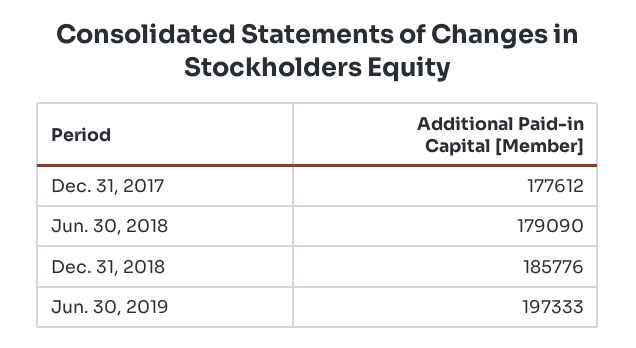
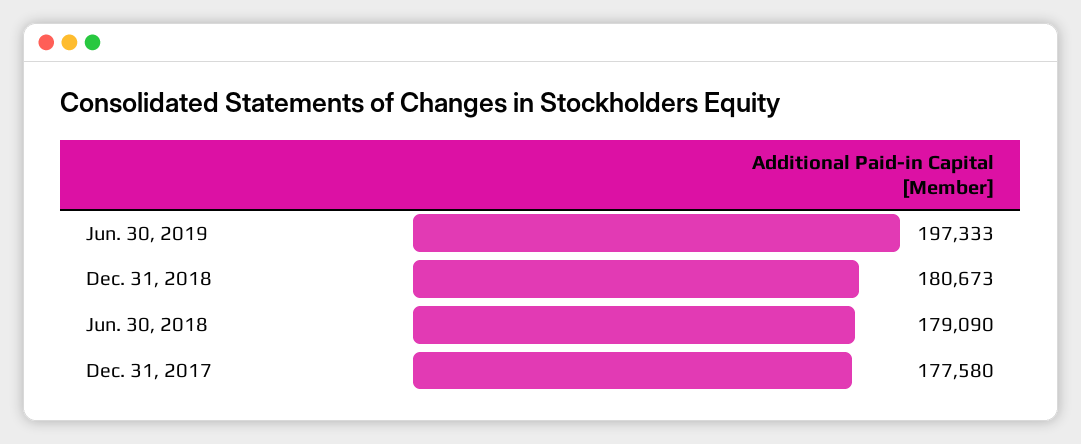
Dec. 31, 2017: 177612 -> 177580
Dec. 31, 2018: 185776 -> 180673

